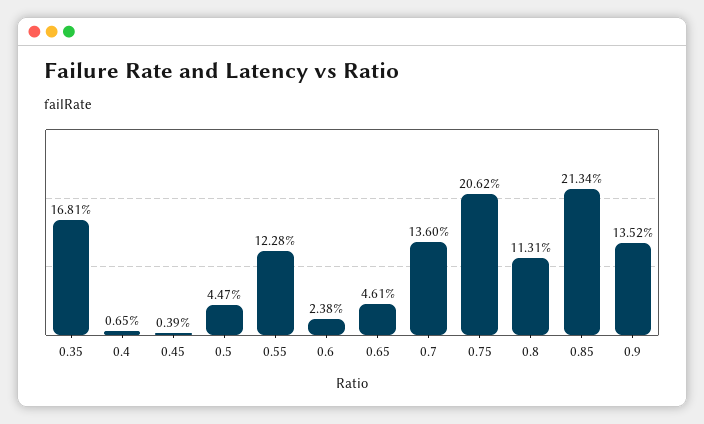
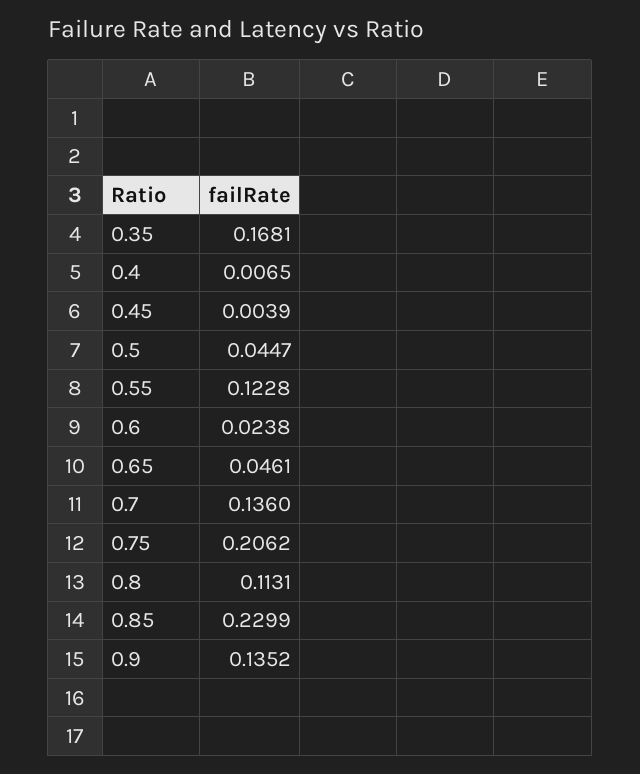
0.85: 0.2134 -> 0.2299

